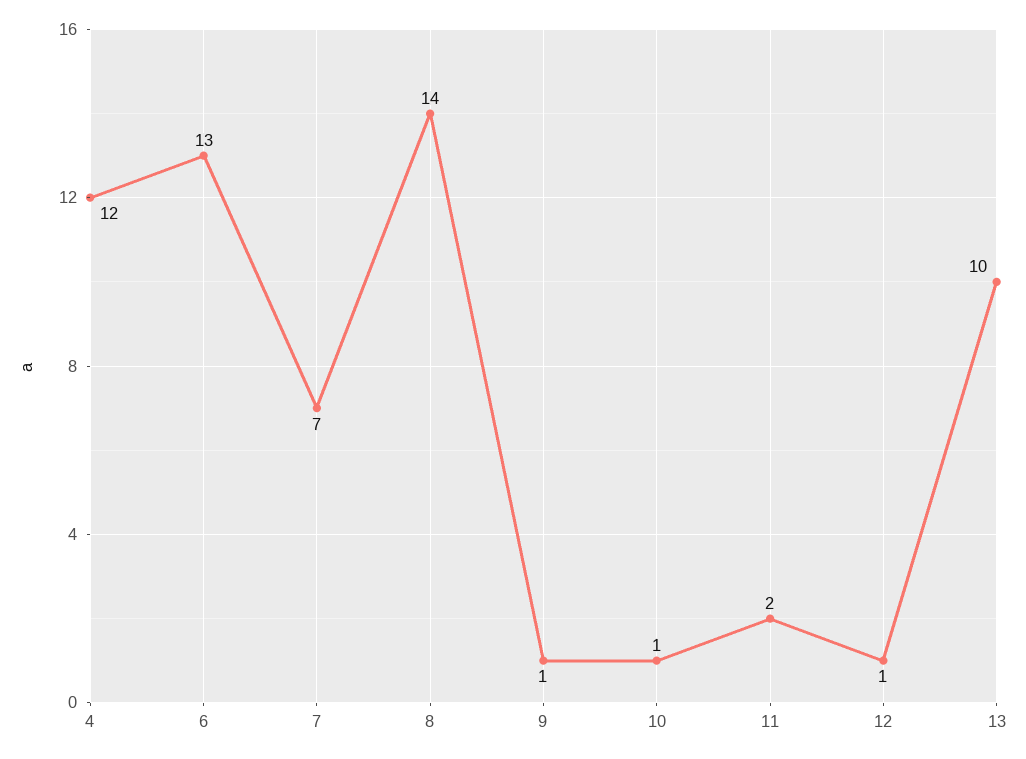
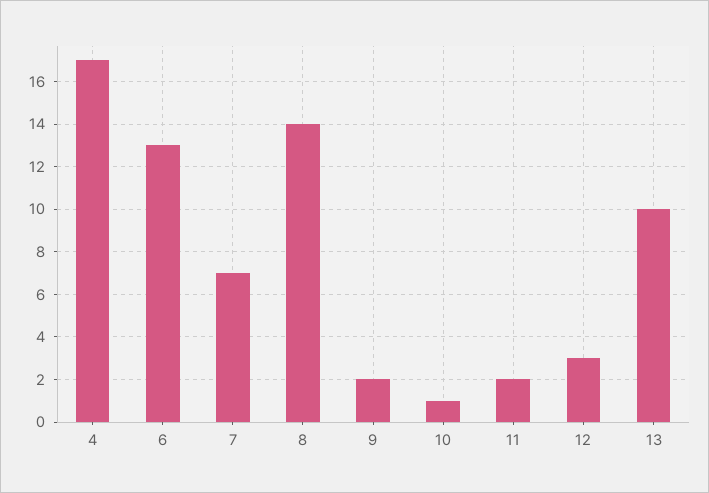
4: 12 -> 17
9: 1 -> 2
12: 1 -> 3

